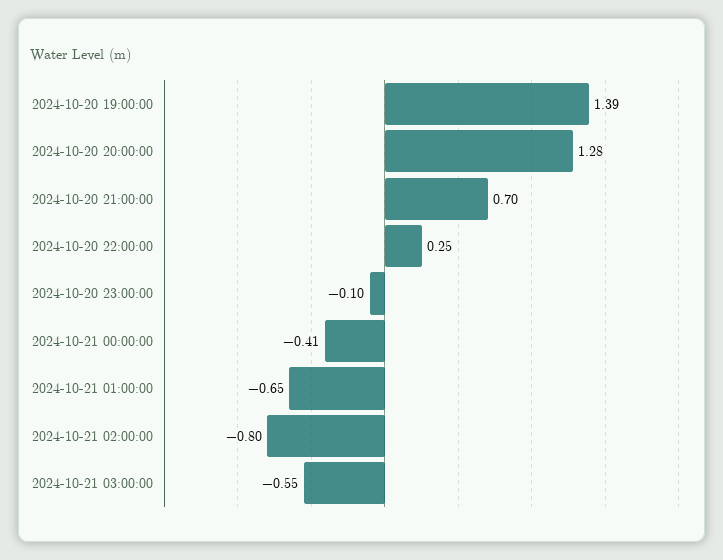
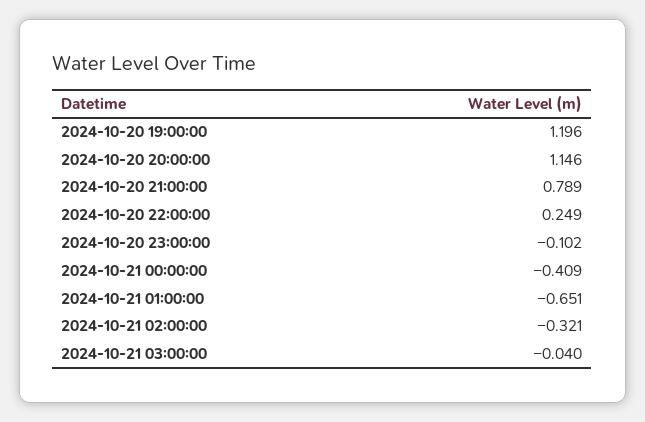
2024-10-20 19:00:00: 1.39 -> 1.196
2024-10-20 20:00:00: 1.28 -> 1.146
2024-10-20 21:00:00: 0.7 -> 0.789
2024-10-21 02:00:00: -0.8 -> -0.321
2024-10-21 03:00:00: -0.55 -> -0.04

